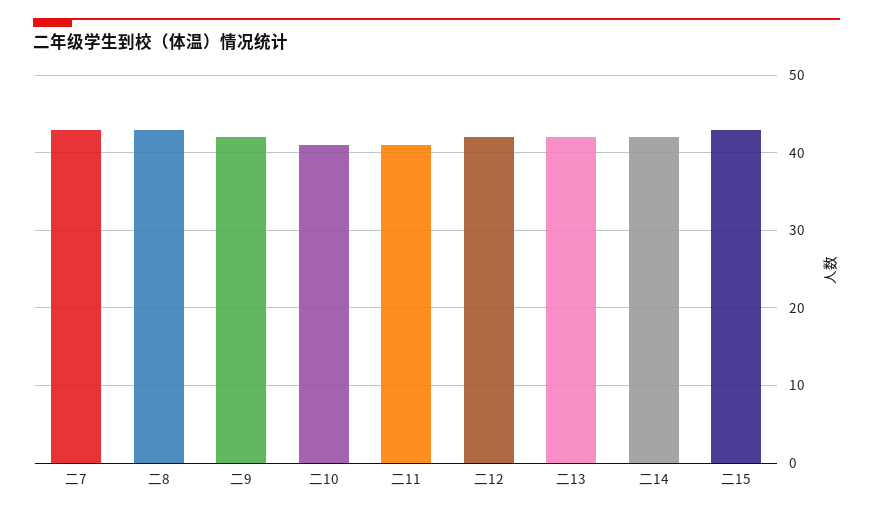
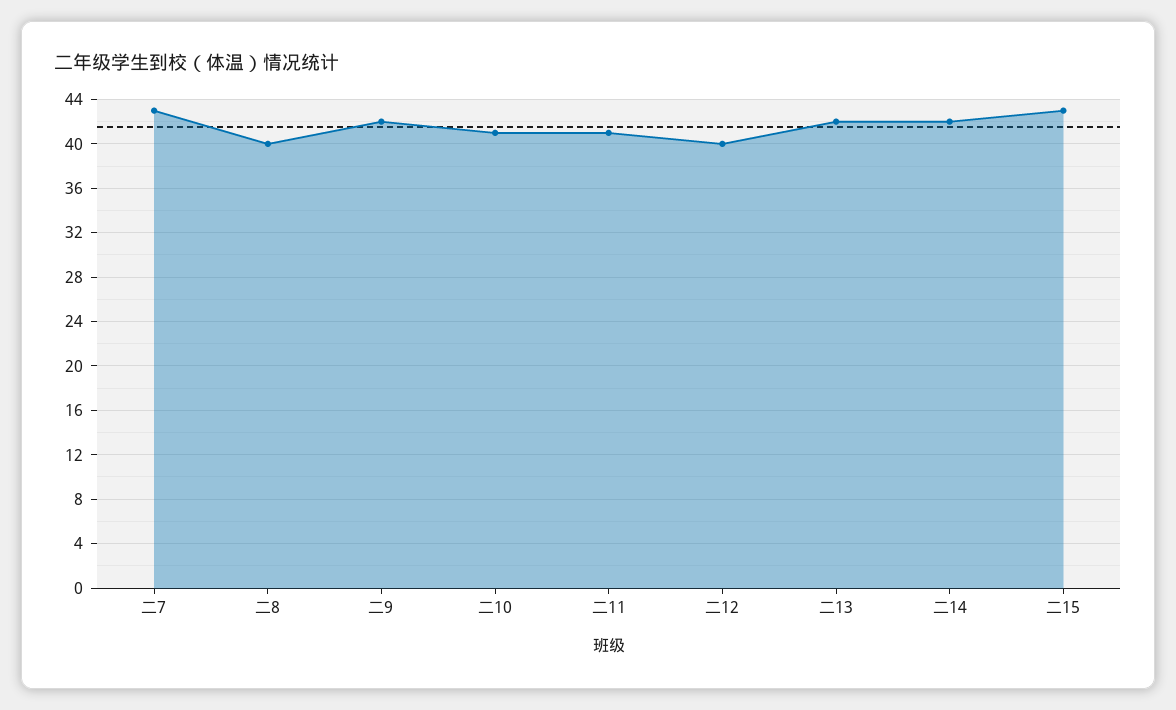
二8: 43 -> 40
二12: 42 -> 40

